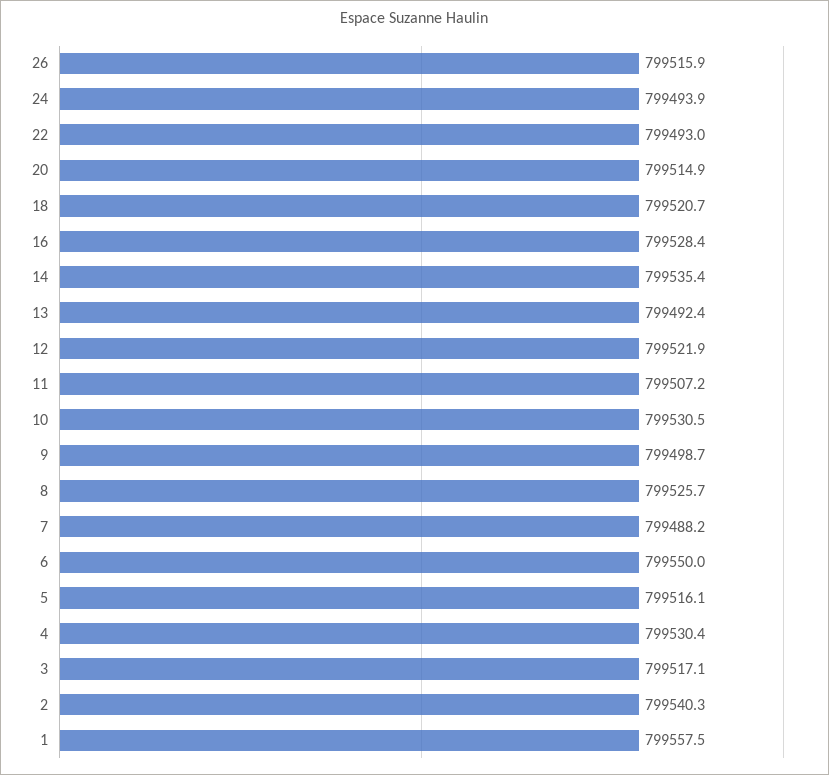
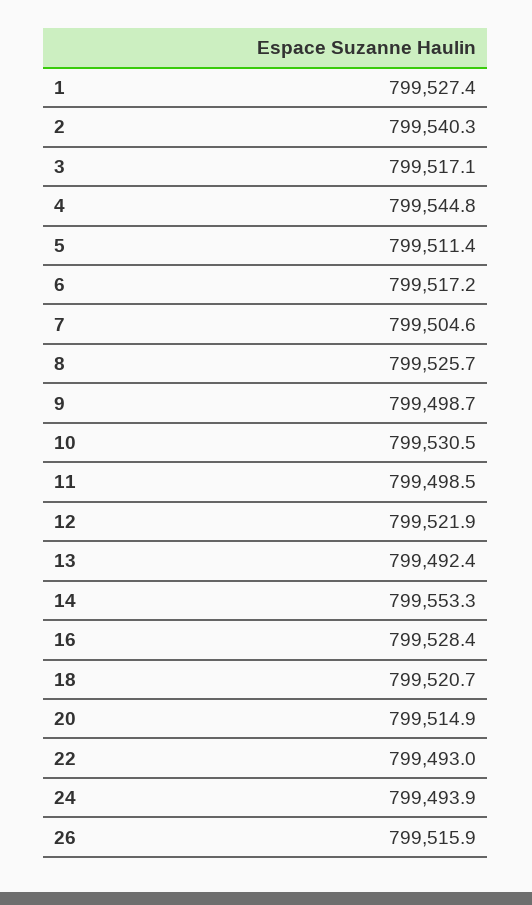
14: 799535.4 -> 799553.3
11: 799507.2 -> 799498.5
7: 799488.2 -> 799504.6
6: 799550 -> 799517.2
5: 799516.1 -> 799511.4
4: 799530.4 -> 799544.8
1: 799557.5 -> 799527.4

